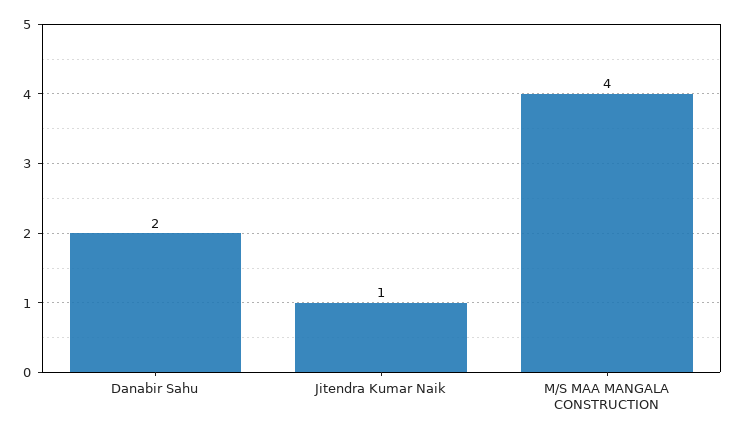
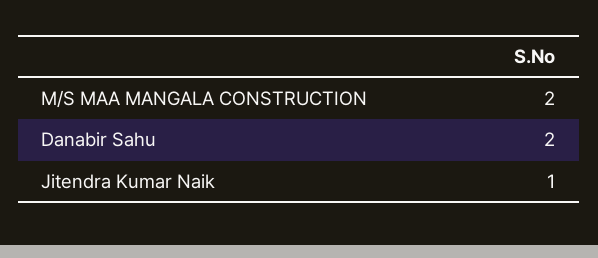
M/S MAA MANGALA CONSTRUCTION: 4 -> 2

